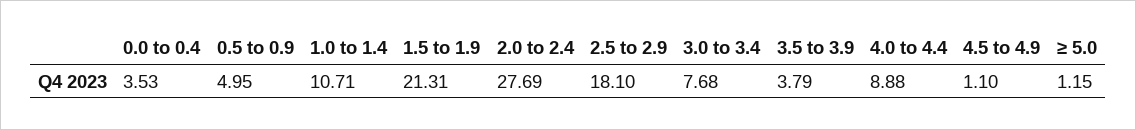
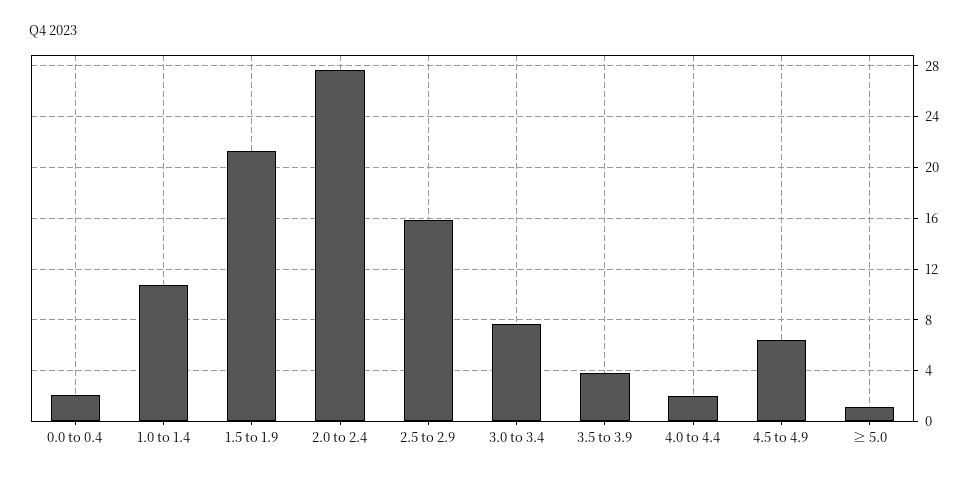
0.0 to 0.4: 3.53 -> 2
0.5 to 0.9: 4.95 -> none
2.5 to 2.9: 18.1 -> 16
4.0 to 4.4: 8.88 -> 2
4.5 to 4.9: 1.1 -> 6.5

